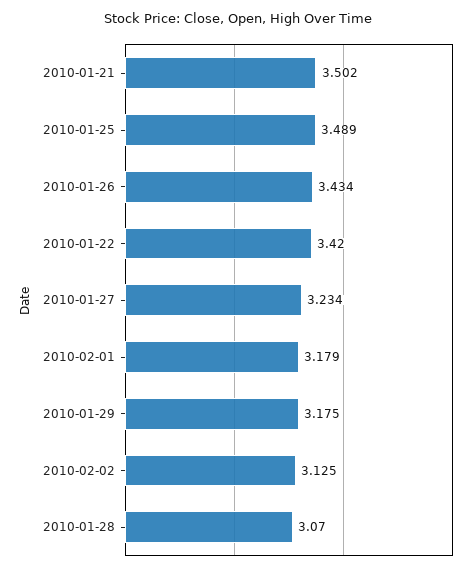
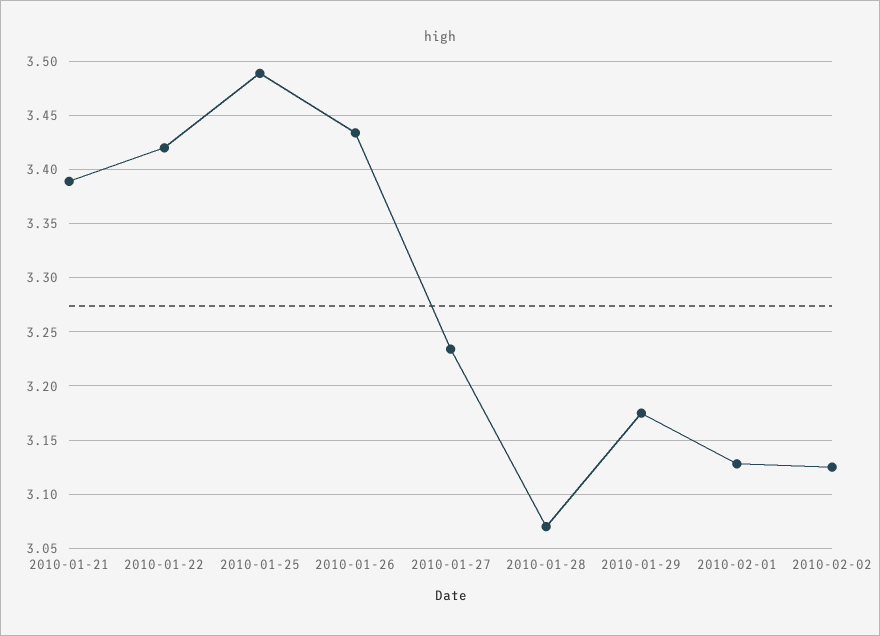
2010-01-21: 3.502 -> 3.39
2010-02-01: 3.179 -> 3.13

